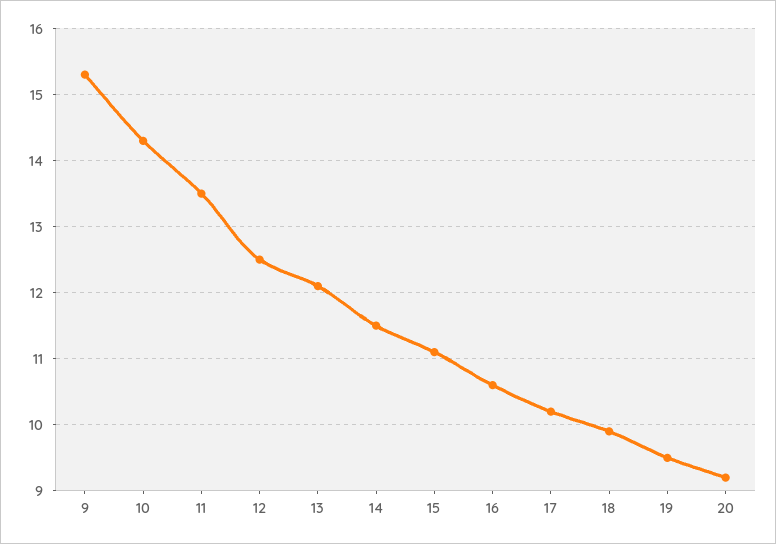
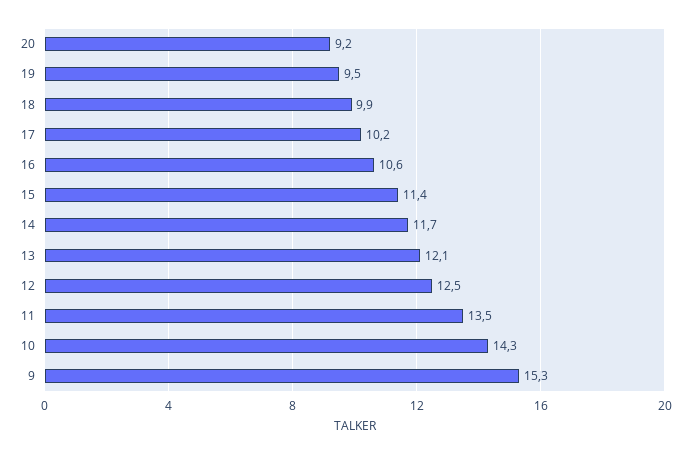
14: 11.5 -> 11.7
15: 11.1 -> 11.4

